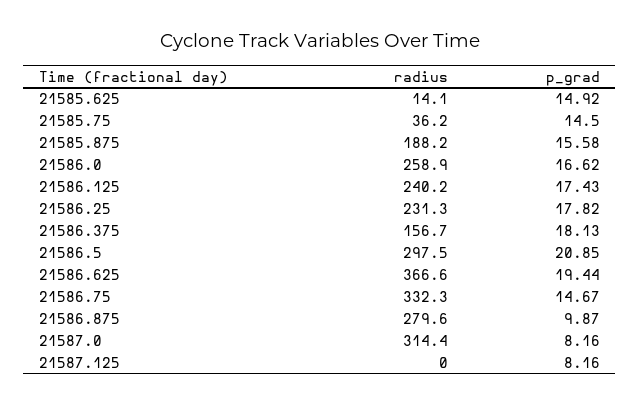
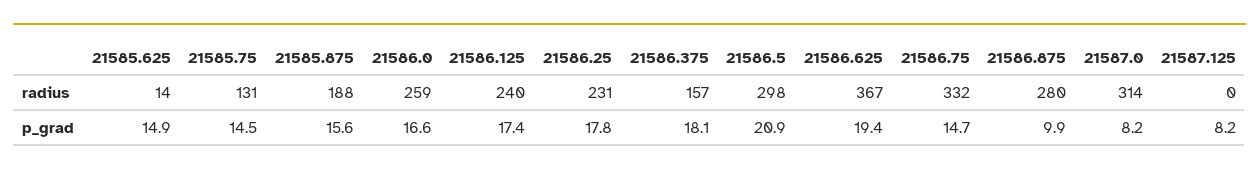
radius, 21585.75: 36.2 -> 131

